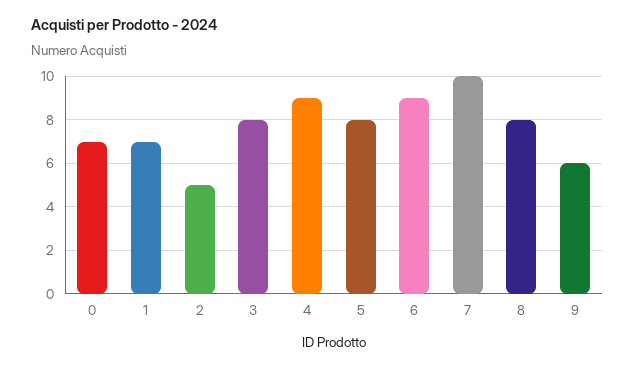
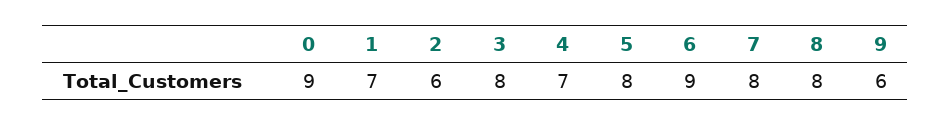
0: 7 -> 9
2: 5 -> 6
4: 9 -> 7
7: 10 -> 8

